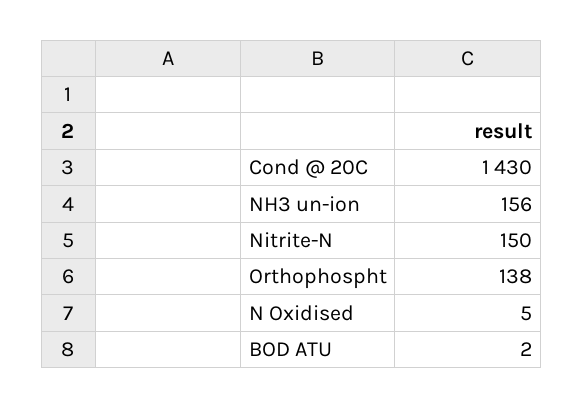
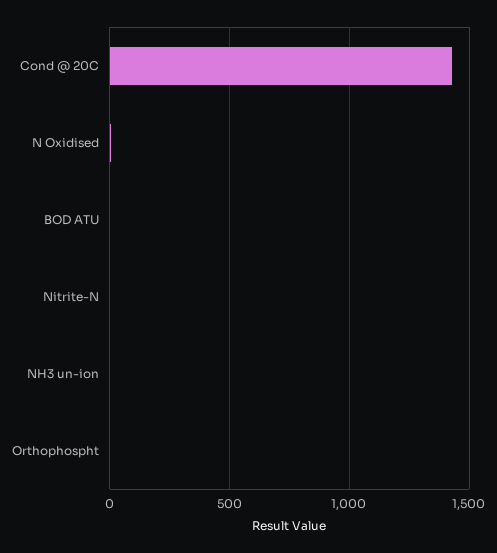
NH3 un-ion: 156 -> 0
Nitrite-N: 150 -> 0
Orthophospht: 138 -> 0

